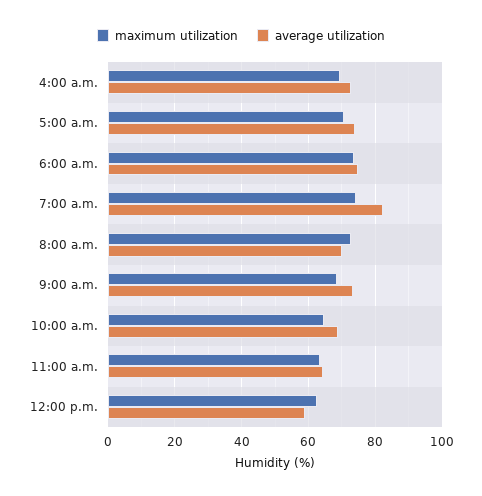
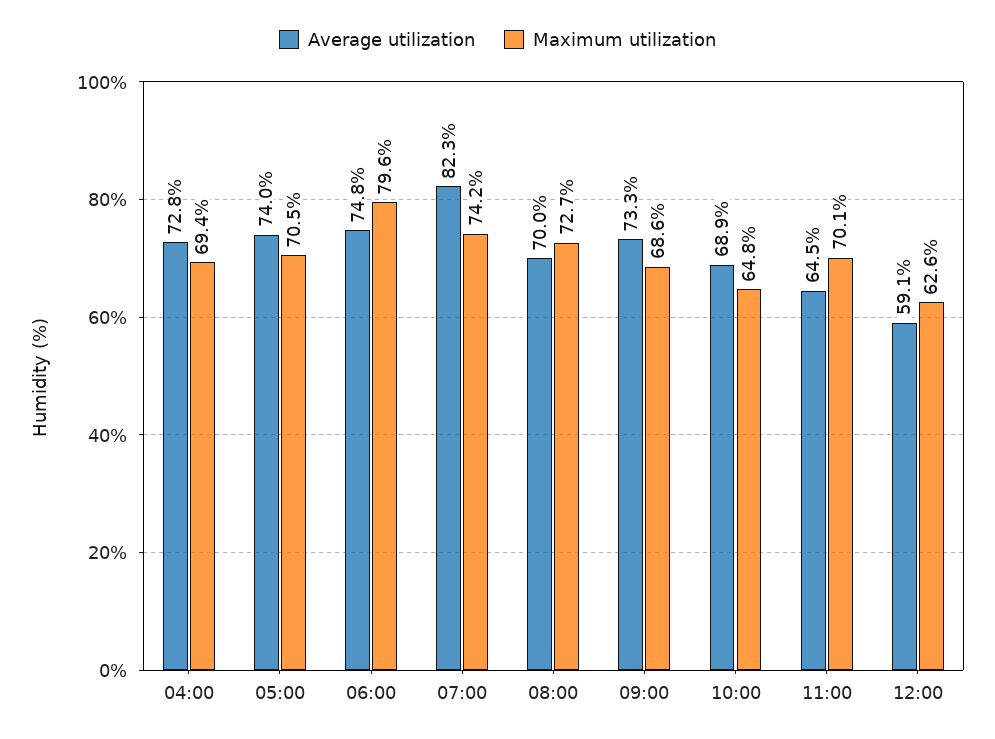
maximum utilization, 6:00 a.m.: 74 -> 79.6
maximum utilization, 11:00 a.m.: 64 -> 70.1

